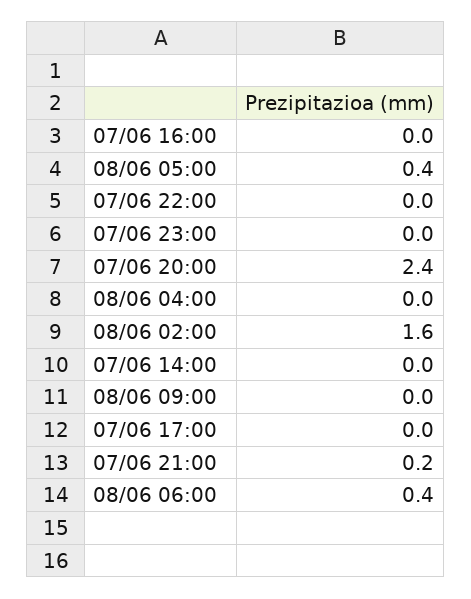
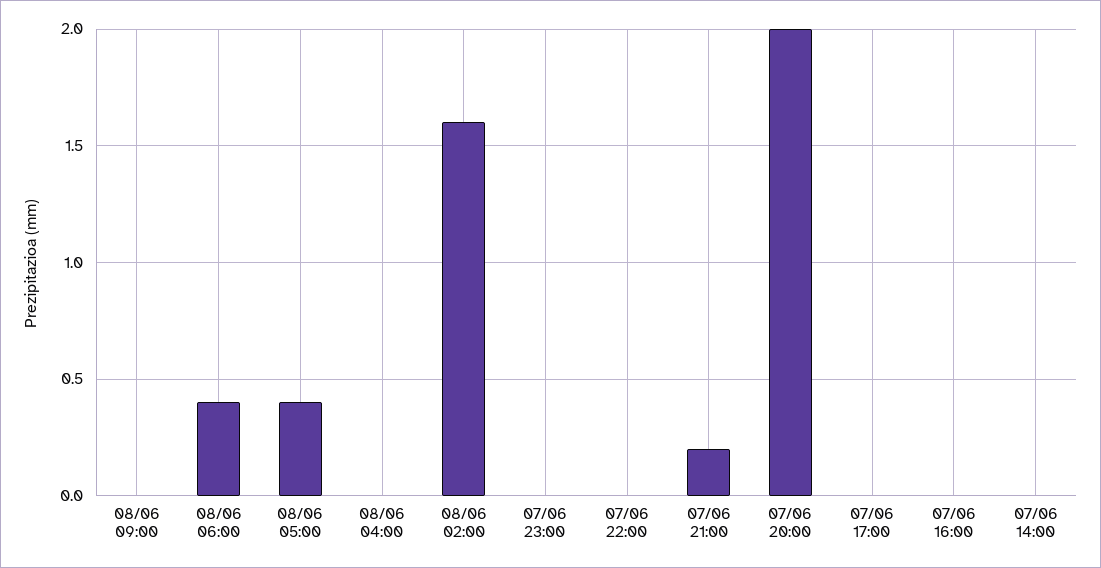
07/06 20:00: 2.4 -> 2

